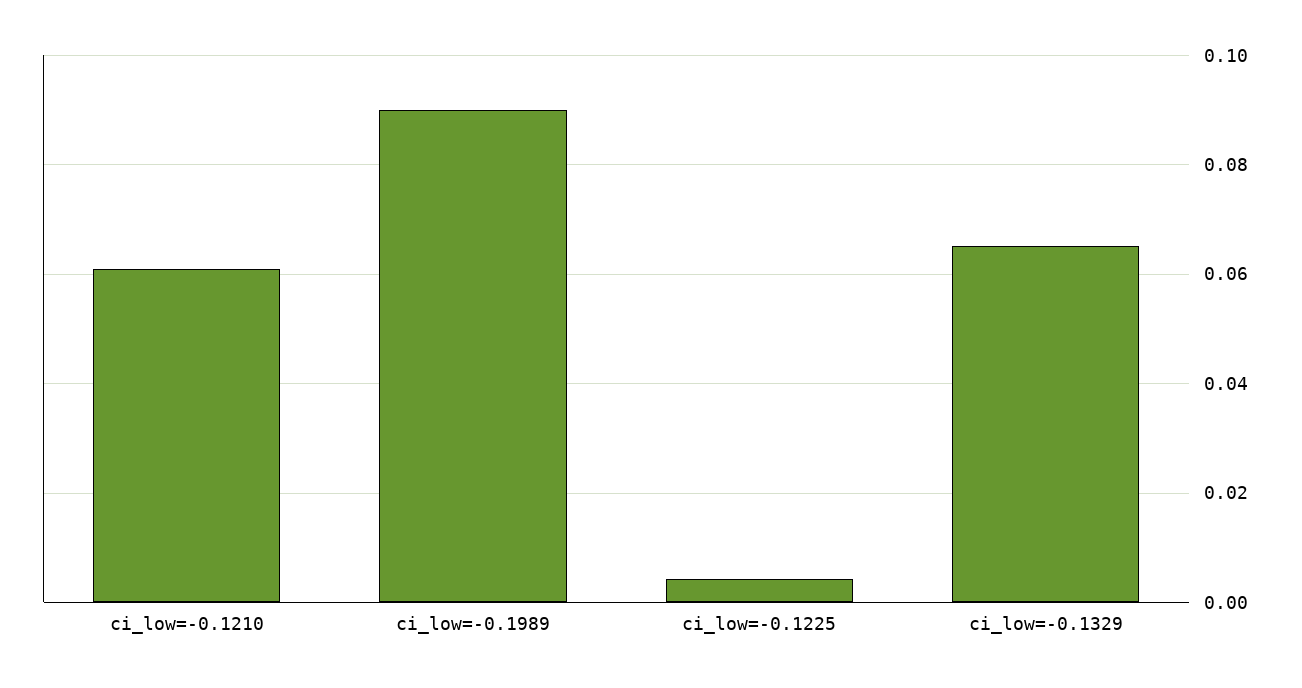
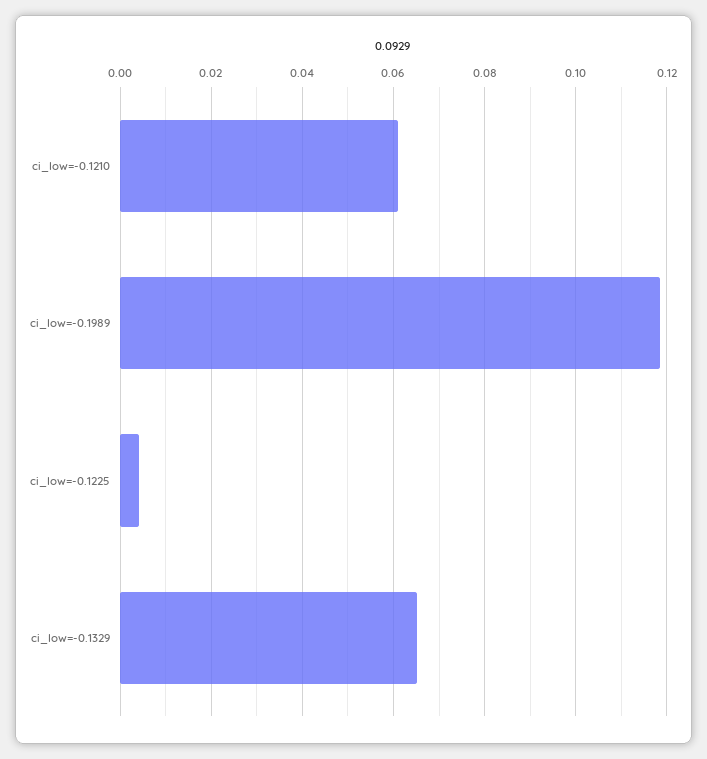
ci_low=-0.1989: 0.09 -> 0.118

